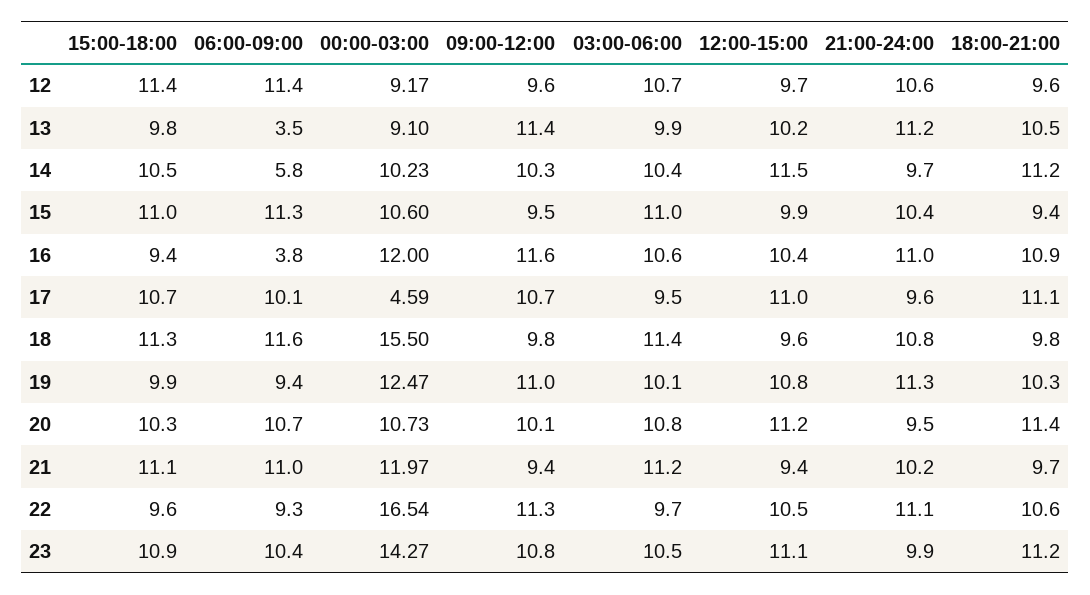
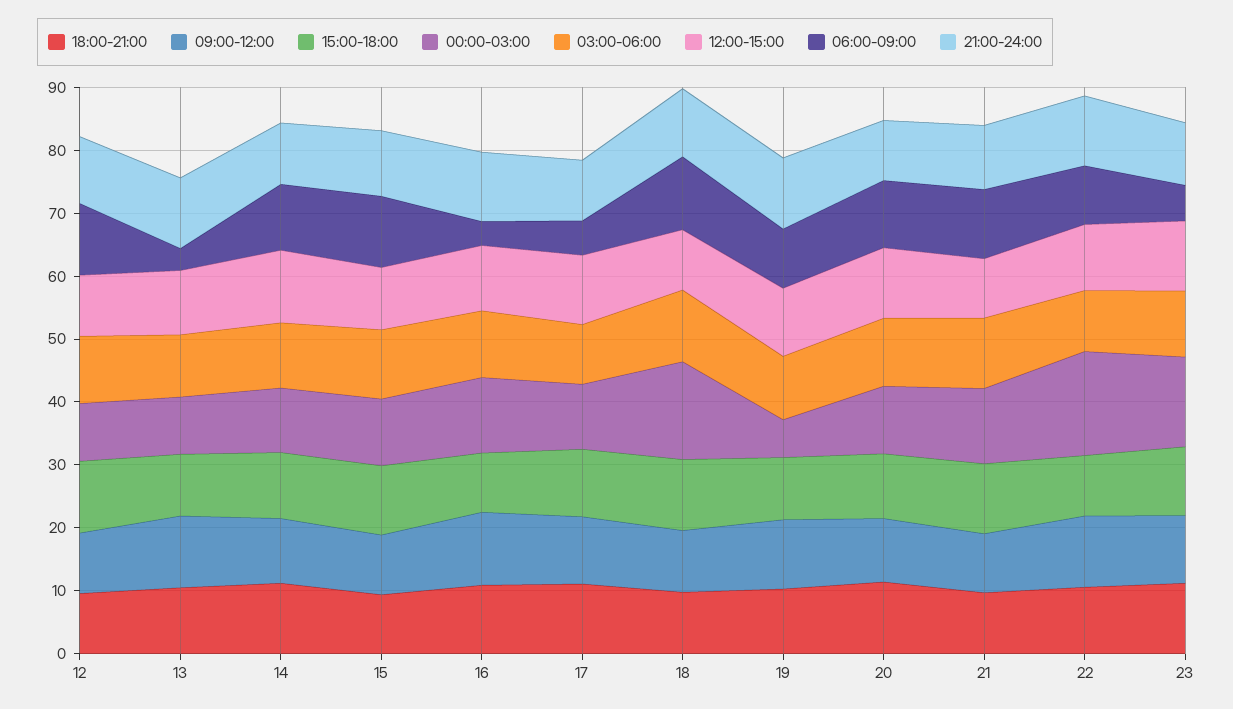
06:00-09:00, 14: 5.8 -> 10
06:00-09:00, 17: 10.1 -> 6
00:00-03:00, 17: 4.59 -> 10
00:00-03:00, 19: 12.47 -> 6
06:00-09:00, 23: 10.4 -> 6

